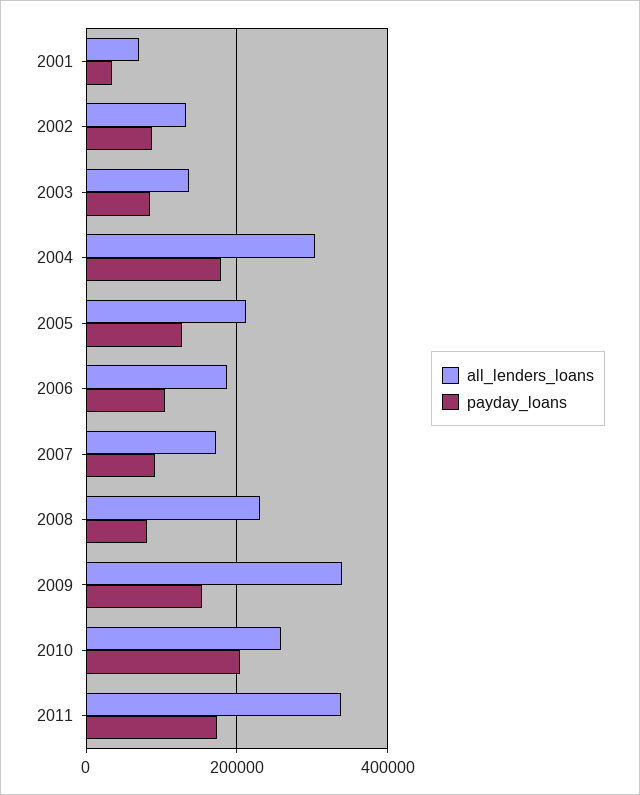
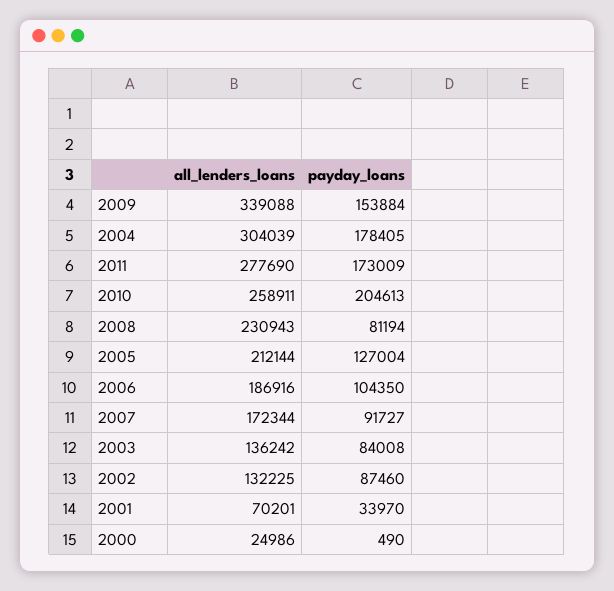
all_lenders_loans, 2011: 340000 -> 277690
all_lenders_loans, 2000: none -> 24986
payday_loans, 2000: none -> 490

